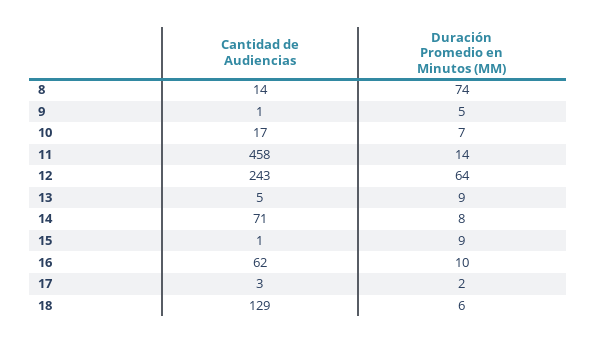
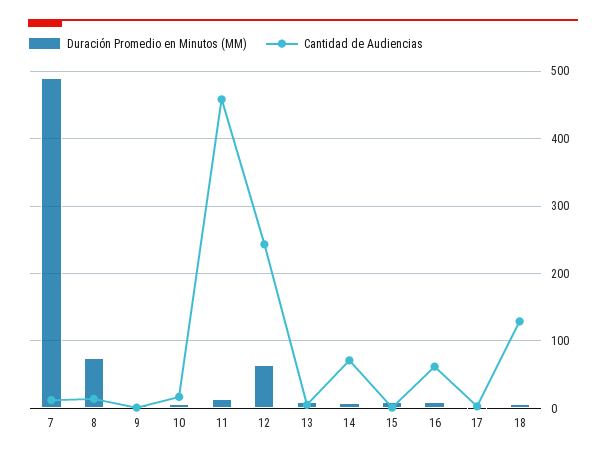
Duración Promedio en Minutos (MM), 7: none -> 490
Cantidad de Audiencias, 7: none -> 10

